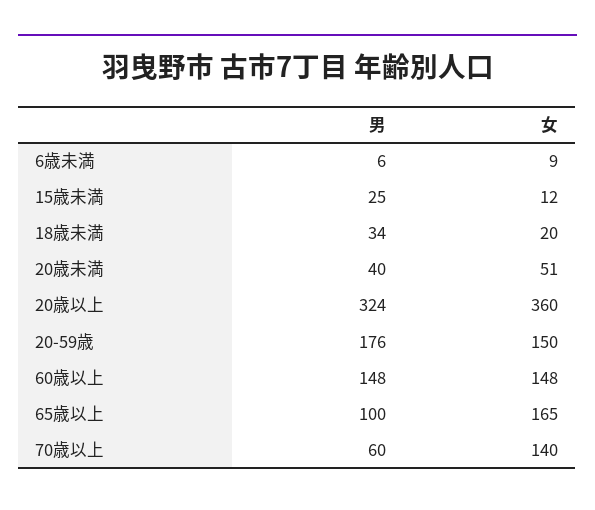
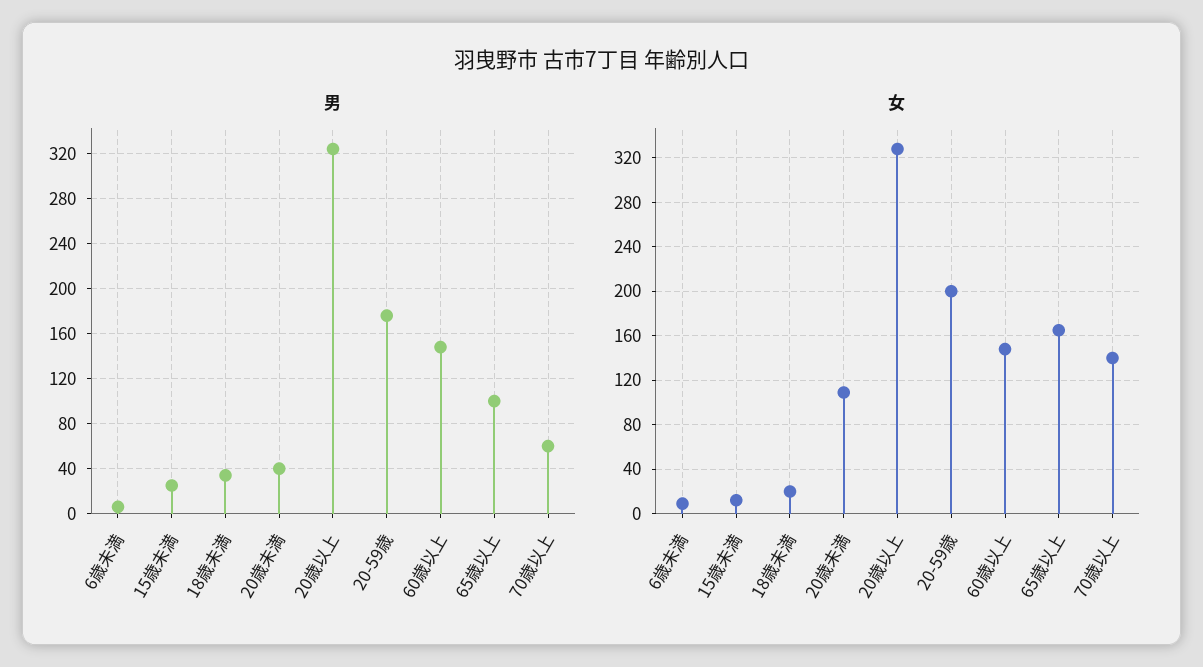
女, 20歳未満: 51 -> 110
女, 20歳以上: 360 -> 330
女, 20-59歳: 150 -> 200

